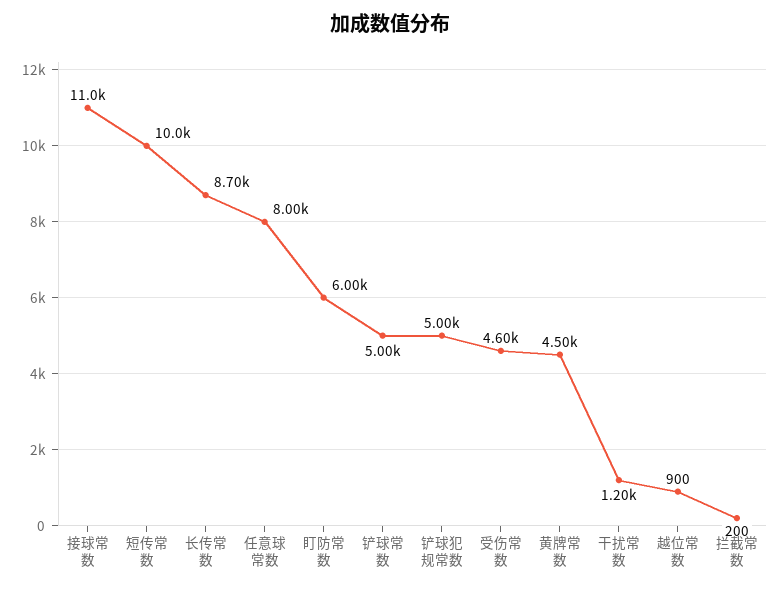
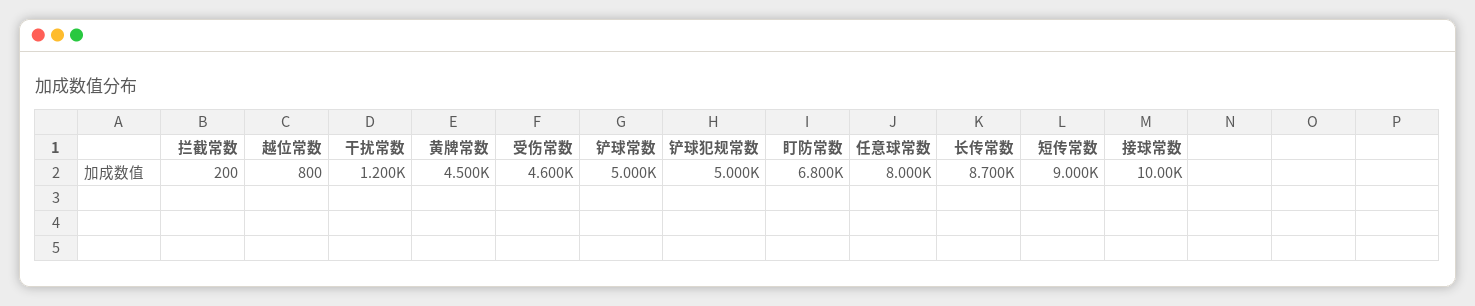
接球常数: 11000 -> 10000
短传常数: 10000 -> 9000
盯防常数: 6000 -> 6800
越位常数: 900 -> 800

